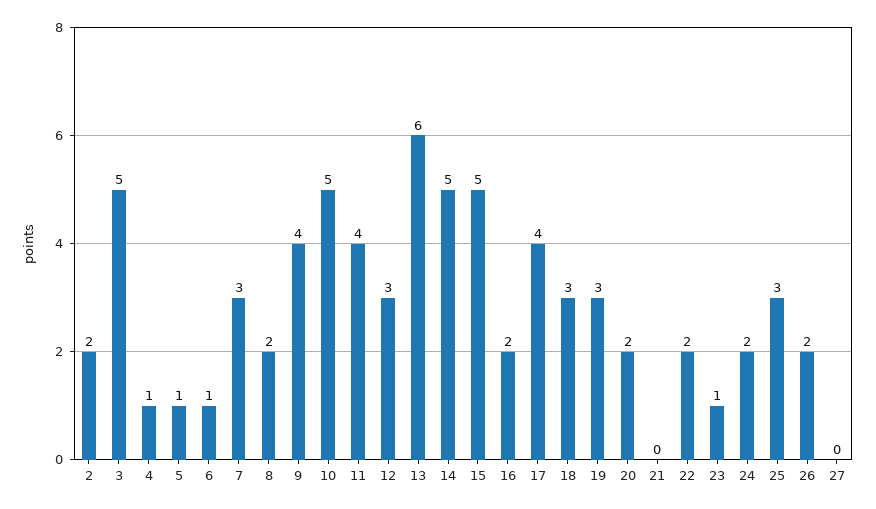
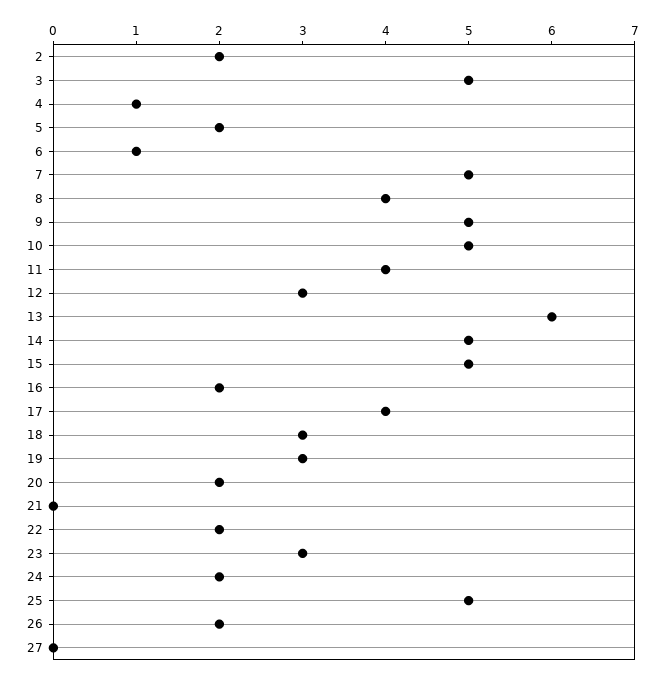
5: 1 -> 2
7: 3 -> 5
8: 2 -> 4
9: 4 -> 5
23: 1 -> 3
25: 3 -> 5

